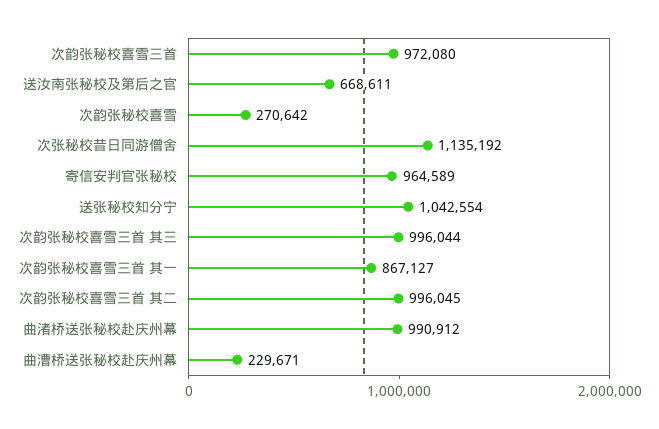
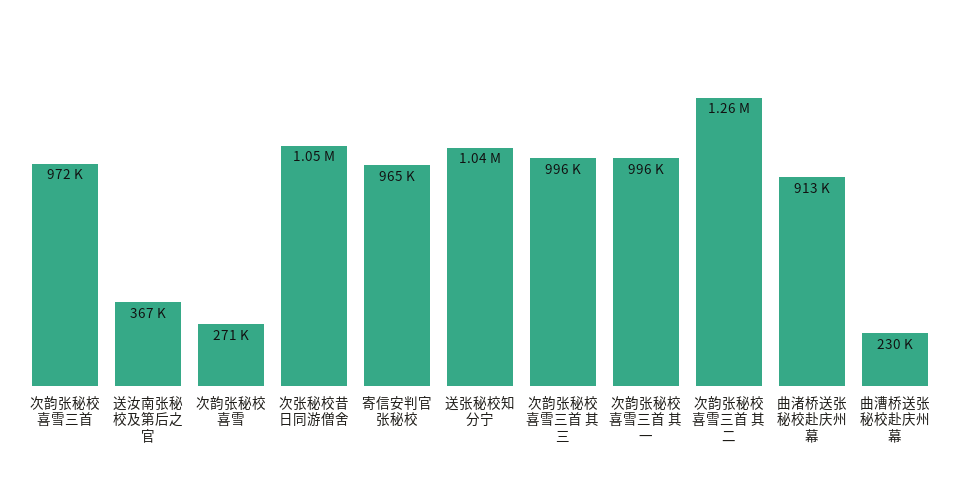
送汝南张秘校及第后之官: 668611 -> 367000
次张秘校昔日同游僧舍: 1135192 -> 1050000
次韵张秘校喜雪三首 其一: 867127 -> 996000
次韵张秘校喜雪三首 其二: 996045 -> 1260000
曲渚桥送张秘校赴庆州幕: 990912 -> 913000

